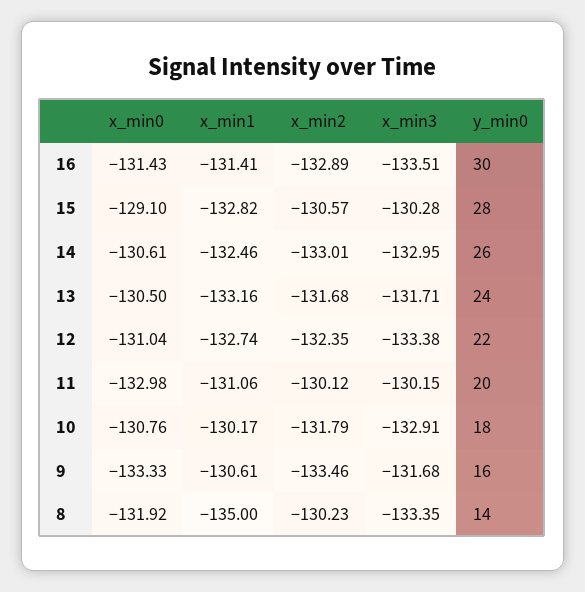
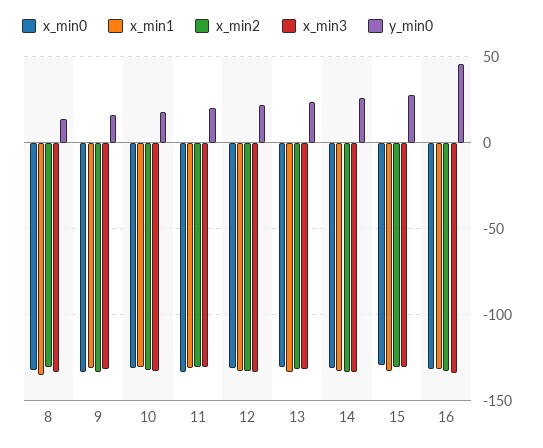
y_min0, 16: 30 -> 45

